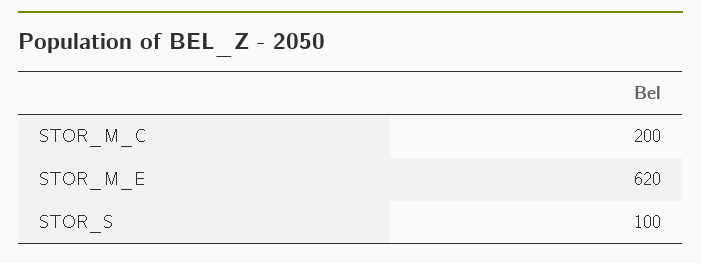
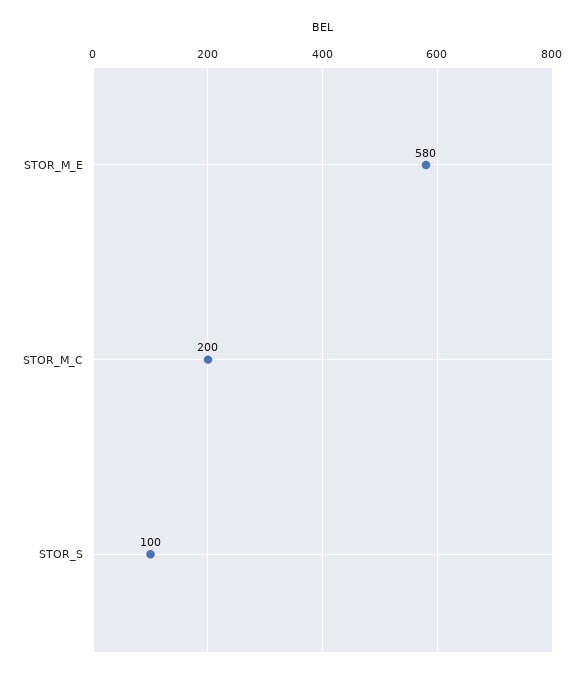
STOR_M_E: 620 -> 580

